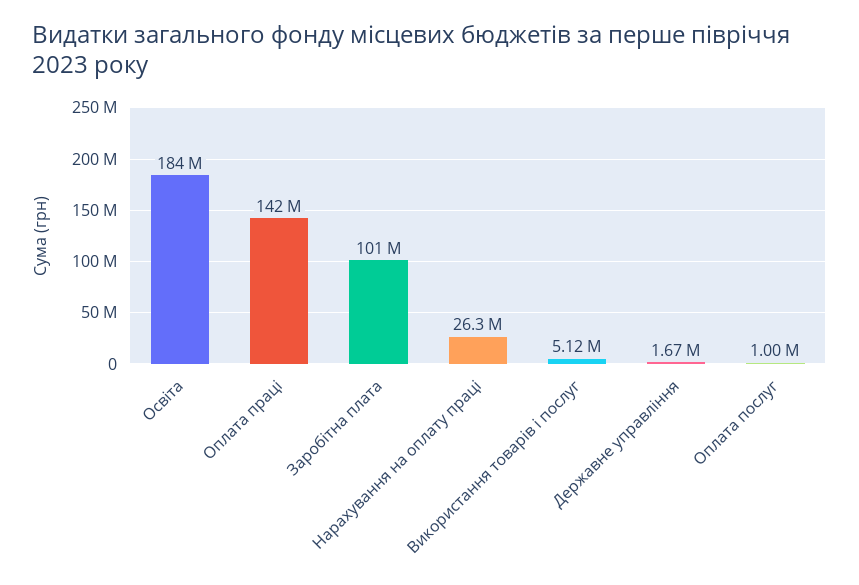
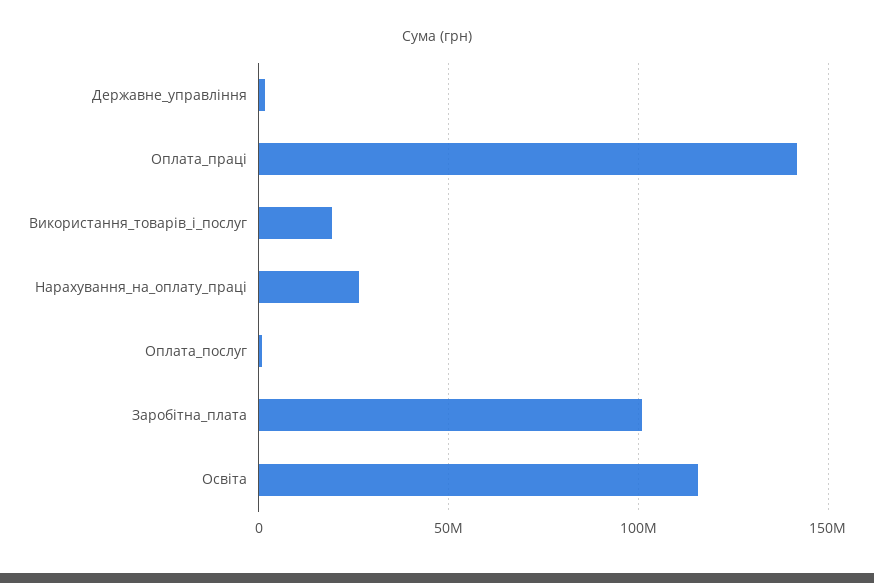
Освіта: 184000000 -> 115000000
Використання товарів і послуг: 5120000 -> 20000000

